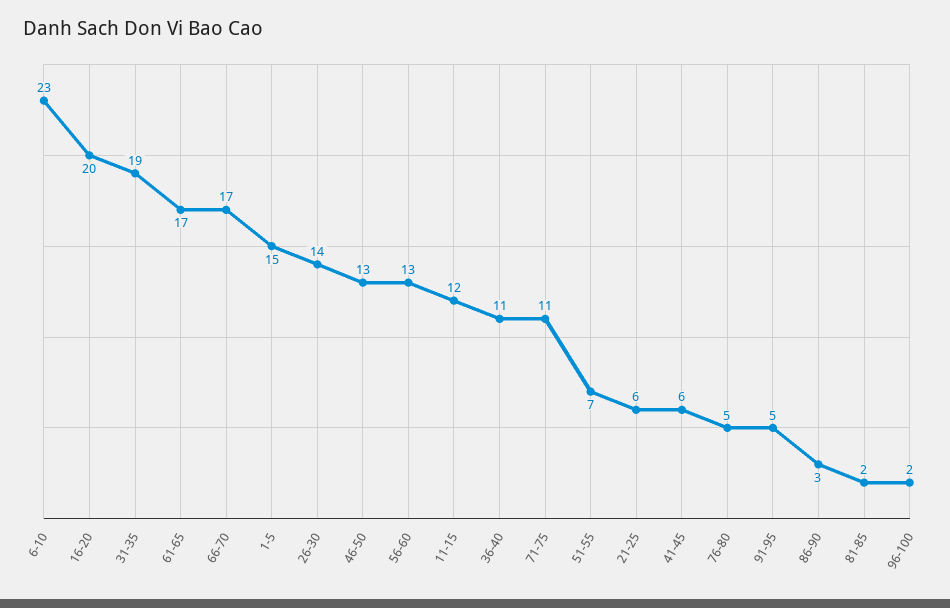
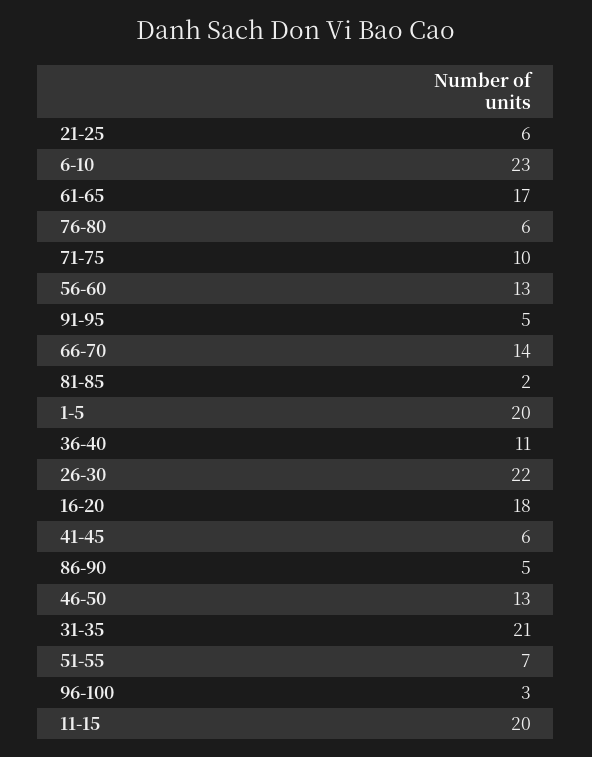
16-20: 20 -> 18
31-35: 19 -> 21
66-70: 17 -> 14
1-5: 15 -> 20
26-30: 14 -> 22
11-15: 12 -> 20
71-75: 11 -> 10
76-80: 5 -> 6
86-90: 3 -> 5
96-100: 2 -> 3

